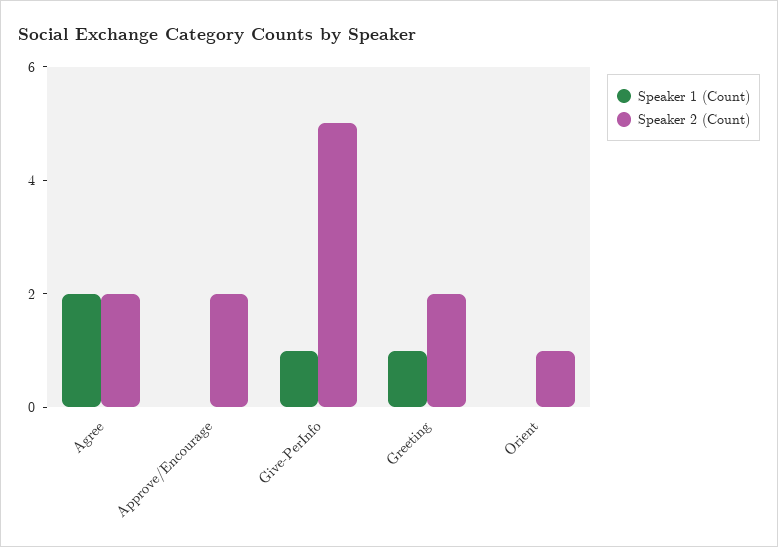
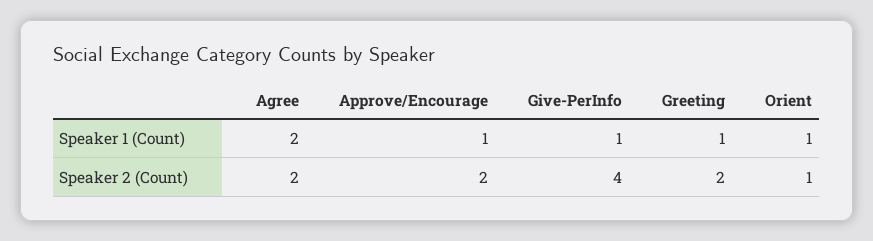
Speaker 1 (Count), Approve/Encourage: 0 -> 1
Speaker 2 (Count), Give-PerInfo: 5 -> 4
Speaker 1 (Count), Orient: 0 -> 1

